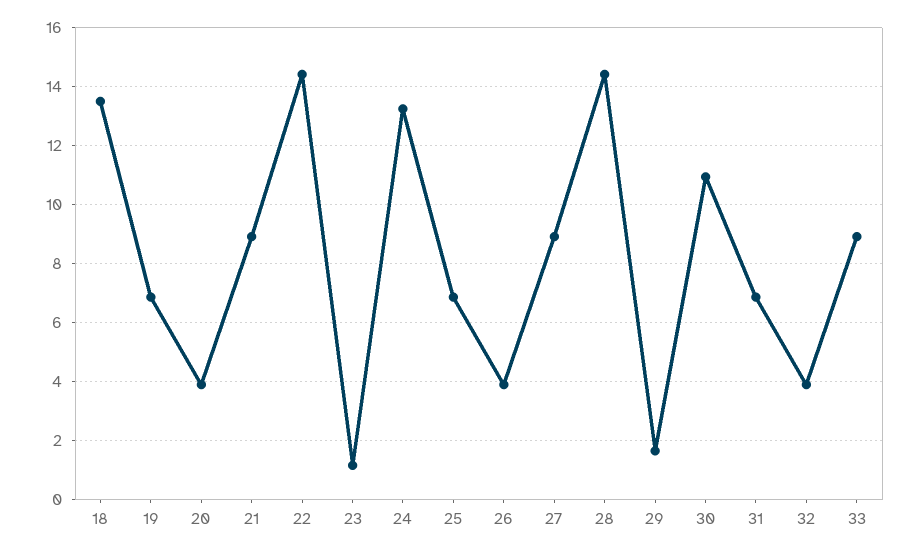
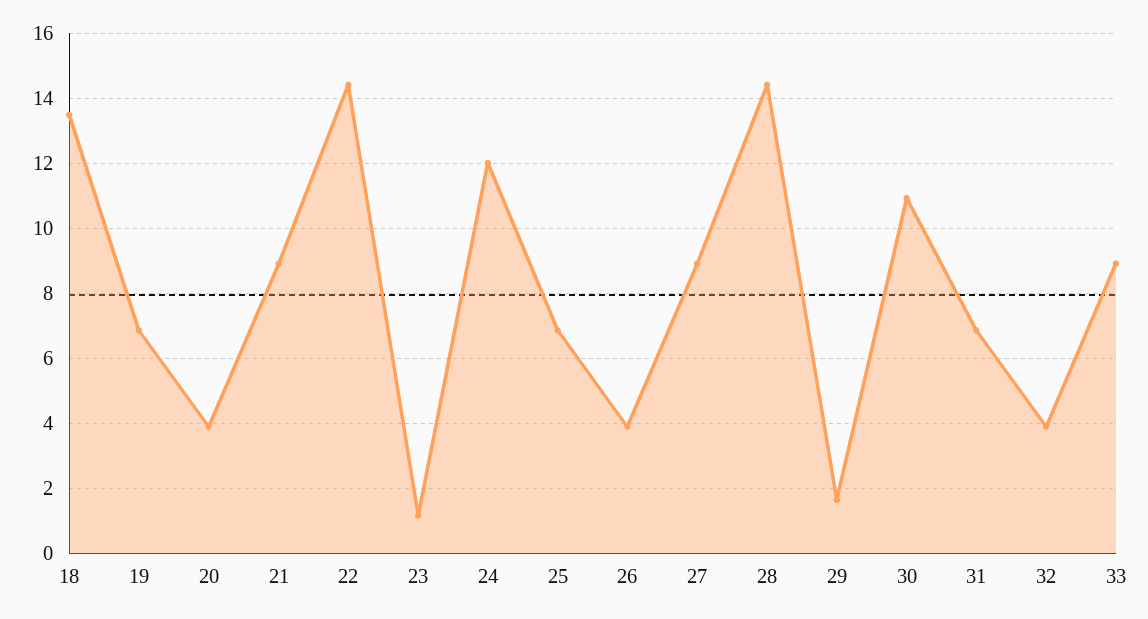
24: 13.25 -> 12

